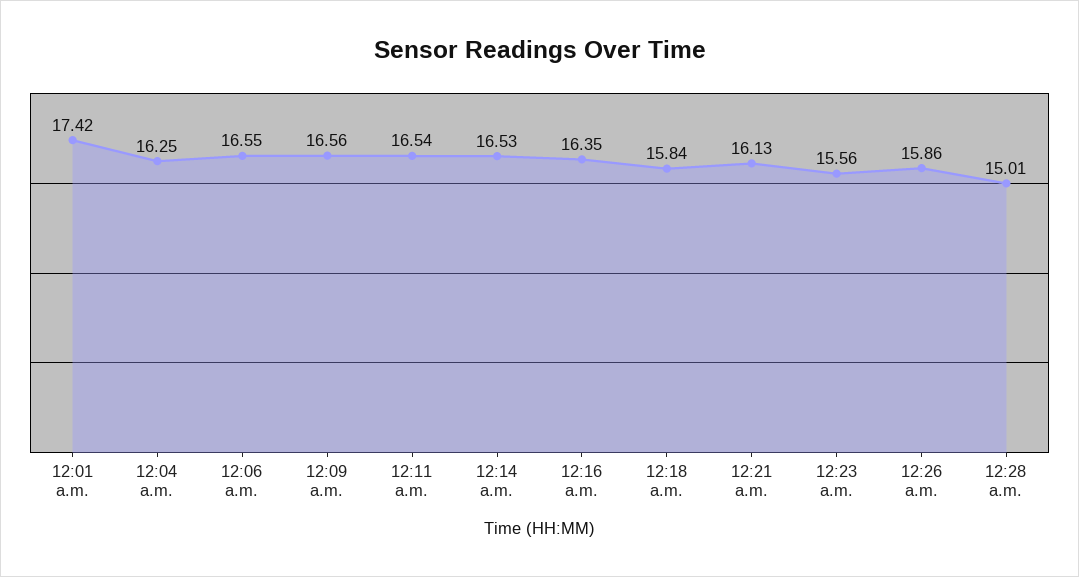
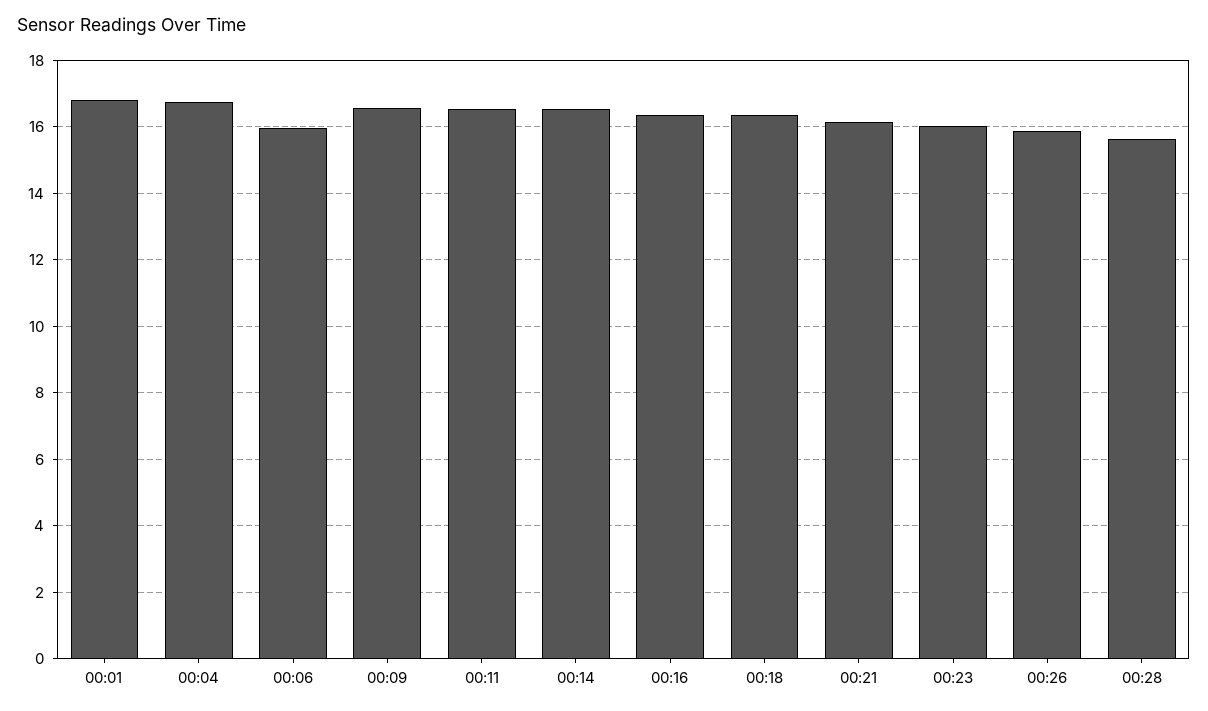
12:01 a.m.: 17.42 -> 16.8
12:04 a.m.: 16.25 -> 16.8
12:06 a.m.: 16.55 -> 16
12:18 a.m.: 15.84 -> 16.4
12:23 a.m.: 15.56 -> 16
12:28 a.m.: 15.01 -> 15.6

